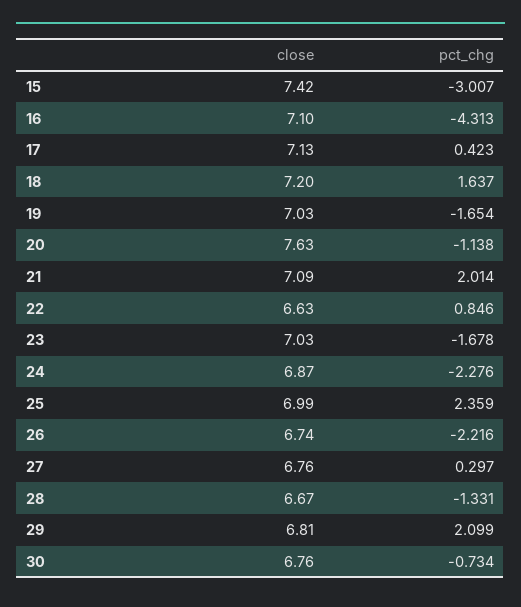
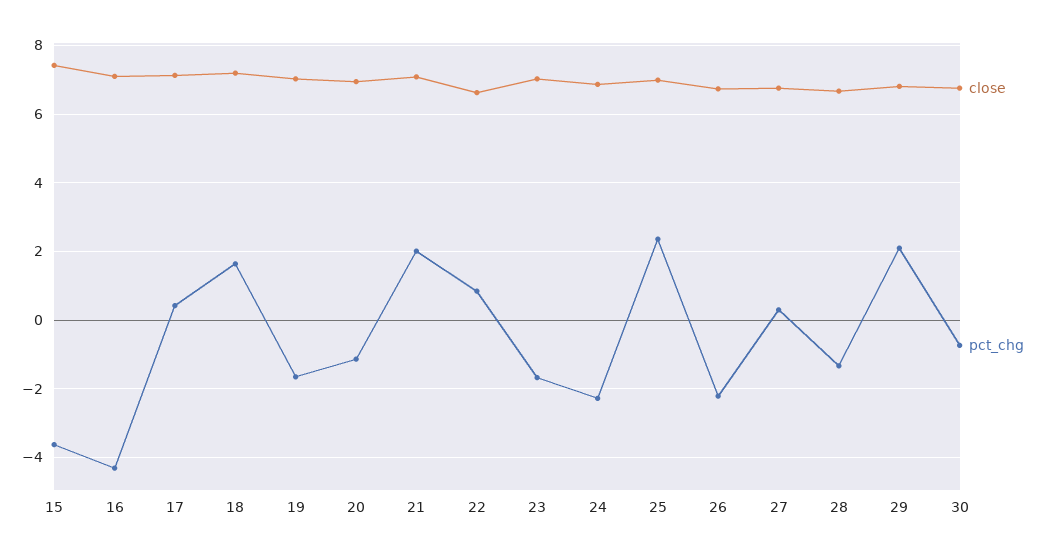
pct_chg, 15: -3.007 -> -3.6
close, 20: 7.63 -> 7

